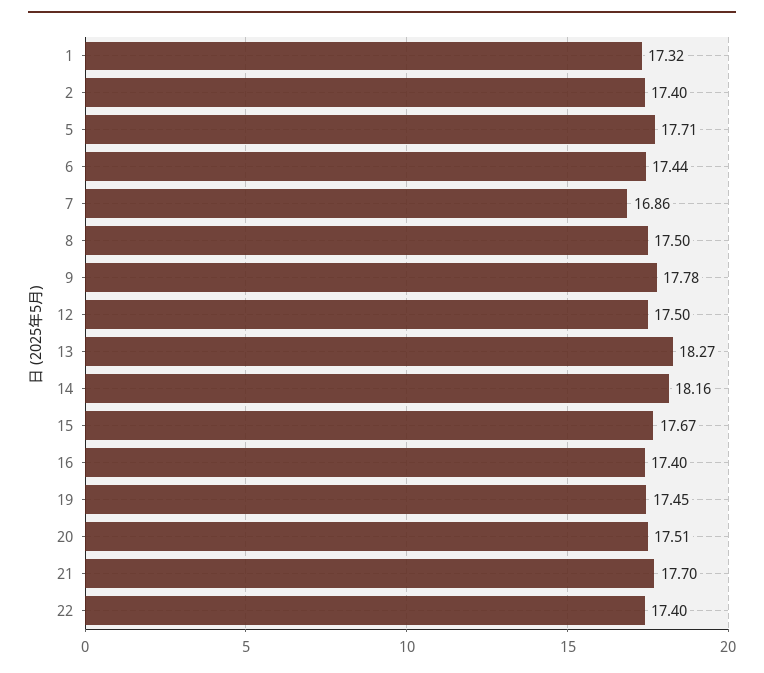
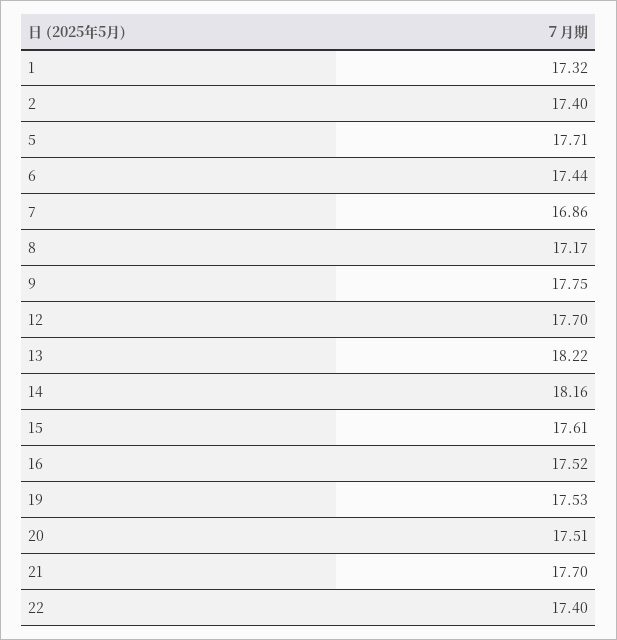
8: 17.5 -> 17.17
9: 17.78 -> 17.75
12: 17.5 -> 17.7
13: 18.27 -> 18.22
15: 17.67 -> 17.61
16: 17.4 -> 17.52
19: 17.45 -> 17.53

